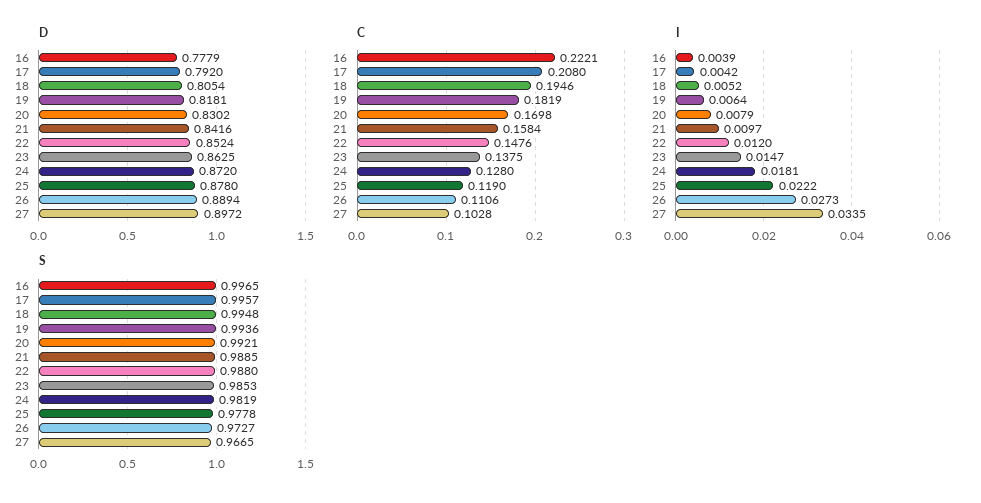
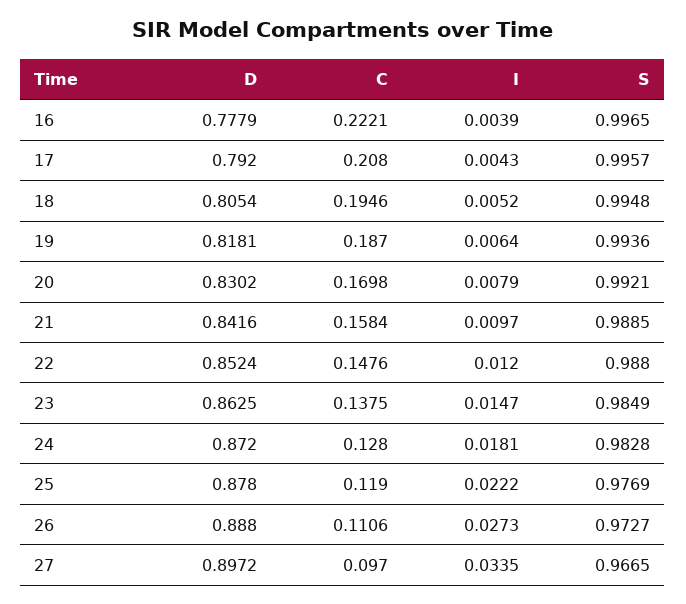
D, 26: 0.8894 -> 0.888
C, 19: 0.1819 -> 0.187
C, 27: 0.1028 -> 0.097
I, 17: 0.0042 -> 0.0043
S, 23: 0.9853 -> 0.9849
S, 24: 0.9819 -> 0.9828
S, 25: 0.9778 -> 0.9769

